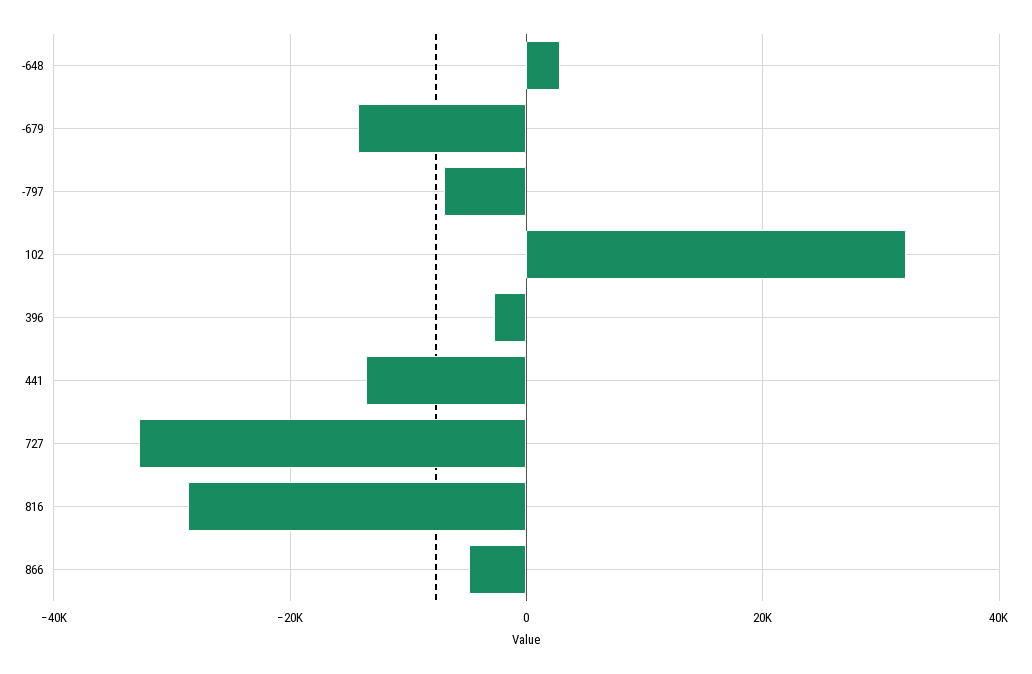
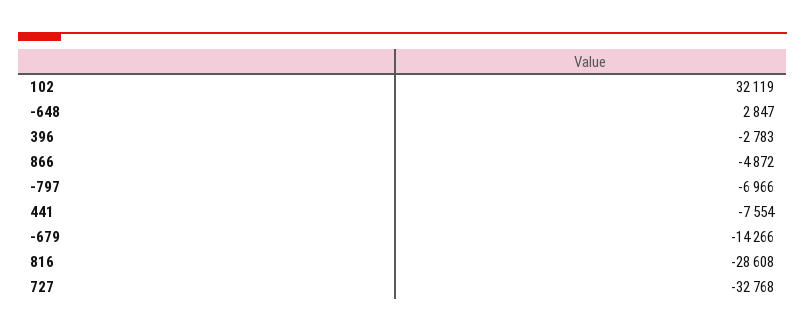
441: -14000 -> -7554

